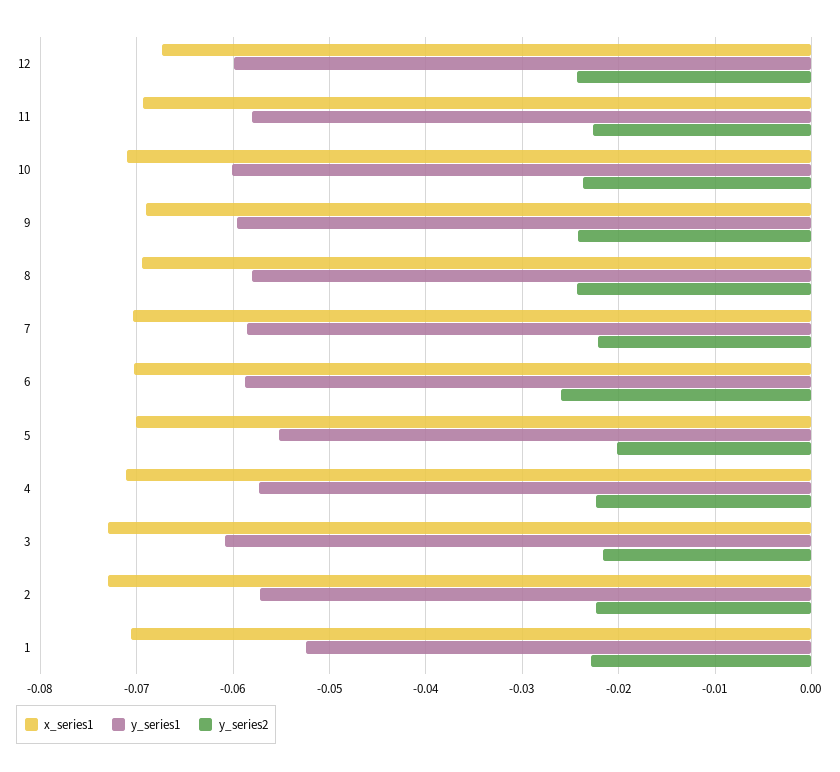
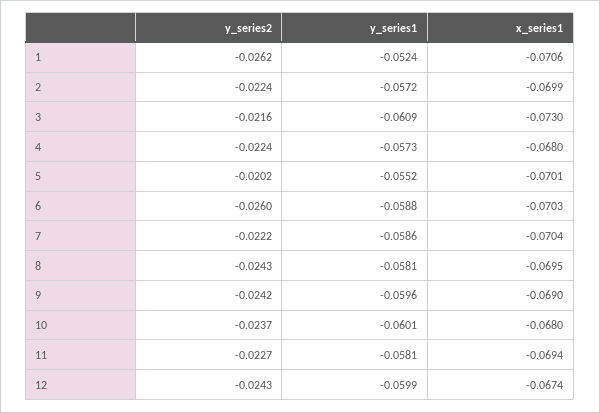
x_series1, 10: -0.071 -> -0.068
x_series1, 4: -0.071 -> -0.068
x_series1, 2: -0.073 -> -0.0699
y_series2, 1: -0.023 -> -0.0262

